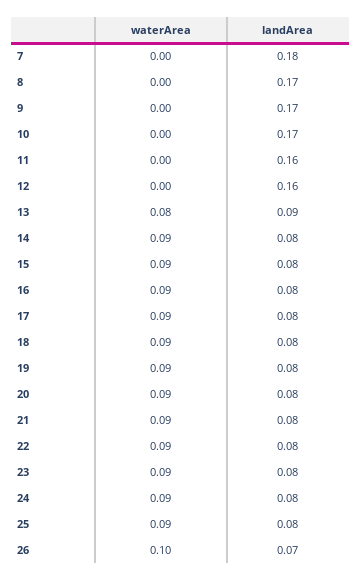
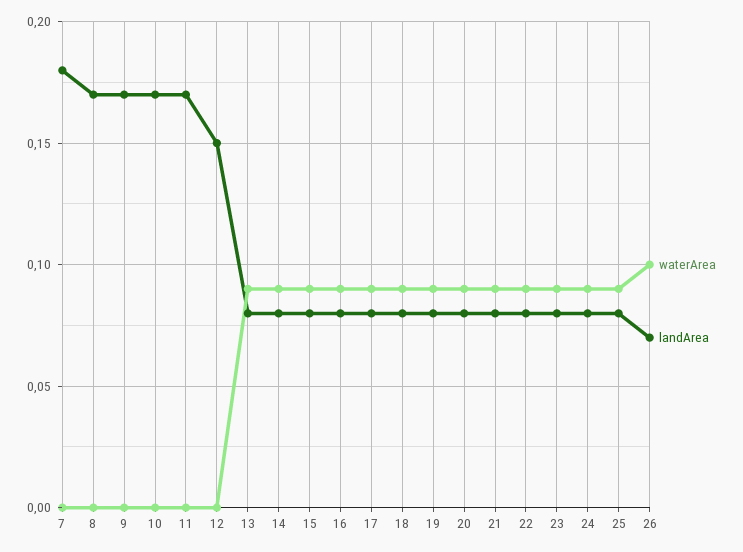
landArea, 11: 0.16 -> 0.17
landArea, 12: 0.16 -> 0.15
waterArea, 13: 0.08 -> 0.09
landArea, 13: 0.09 -> 0.08

